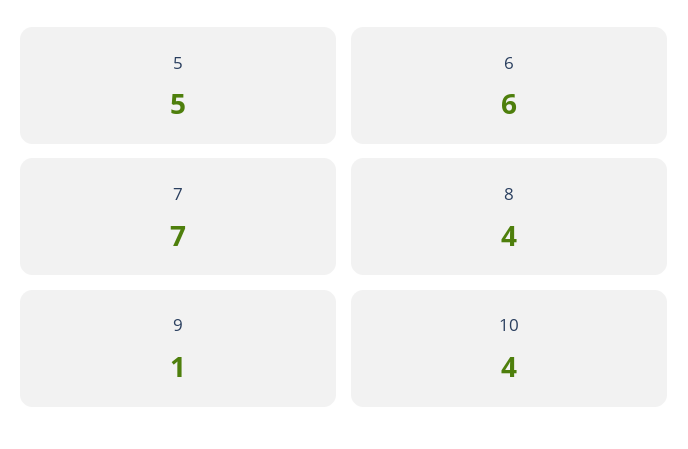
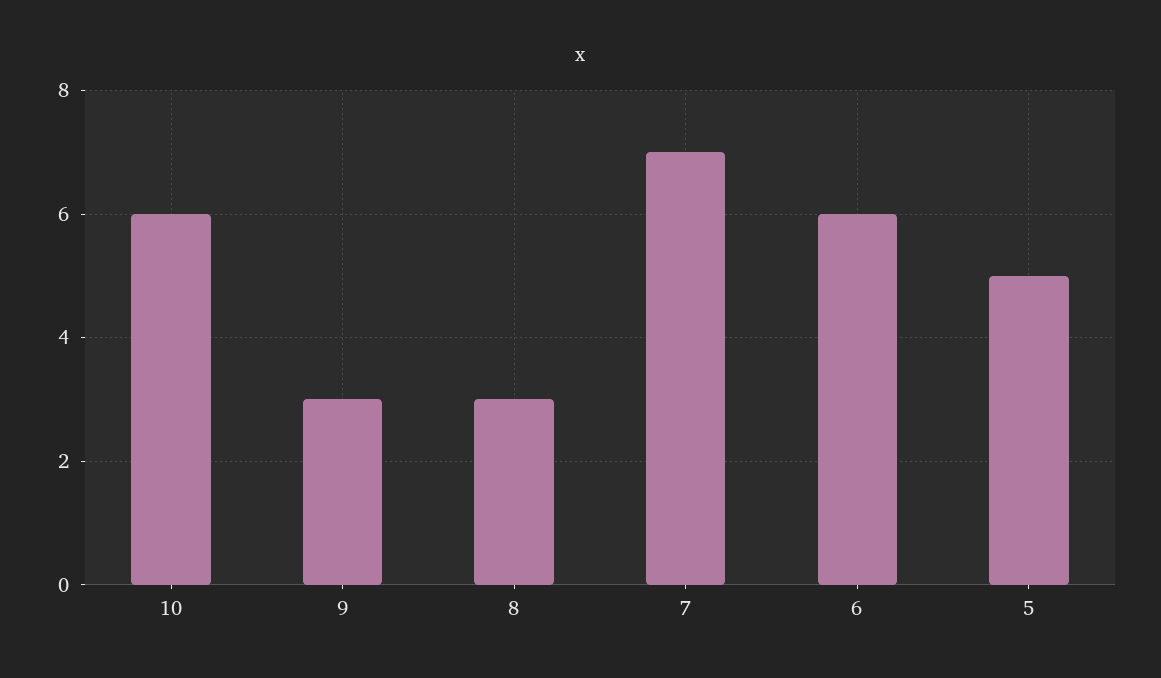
8: 4 -> 3
9: 1 -> 3
10: 4 -> 6

